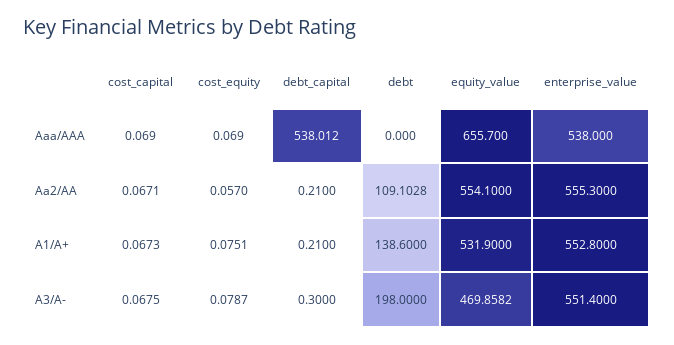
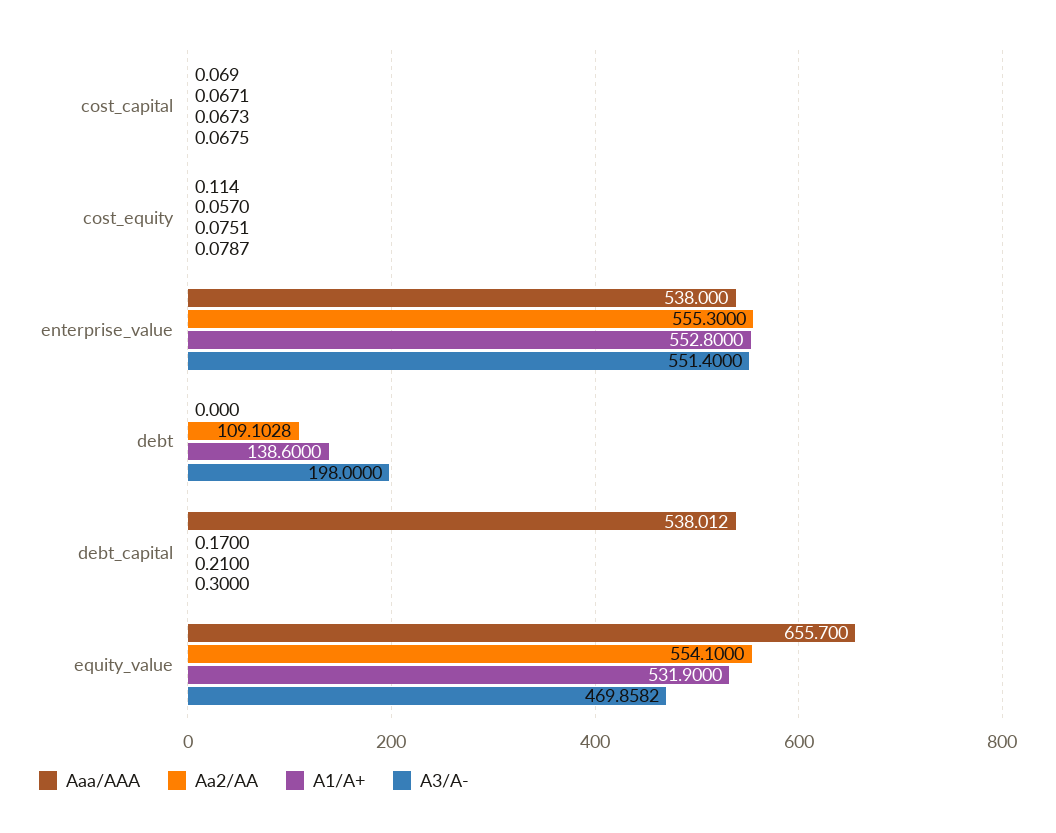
Aaa/AAA, cost_equity: 0.069 -> 0.114
Aa2/AA, debt_capital: 0.21 -> 0.17

